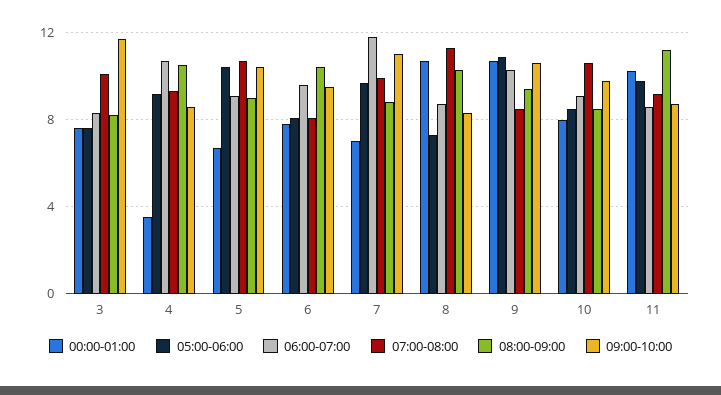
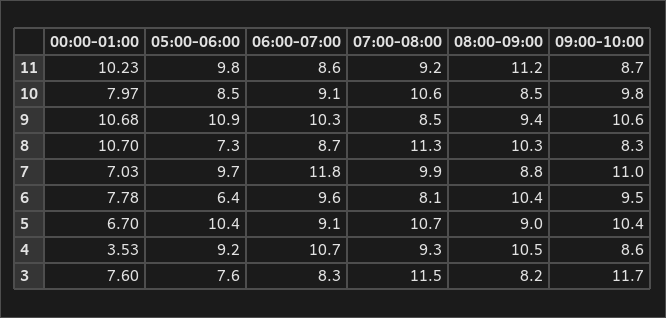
07:00-08:00, 3: 10 -> 11.5
05:00-06:00, 6: 8 -> 6.4

